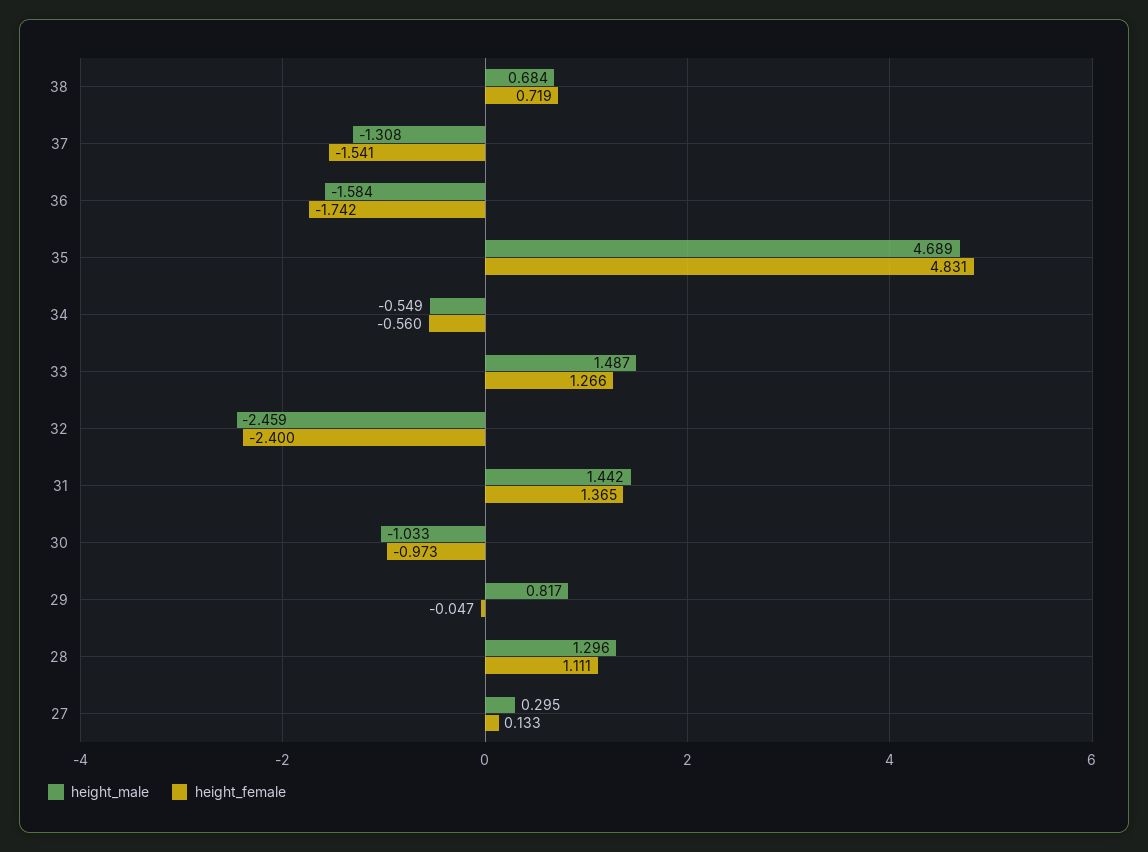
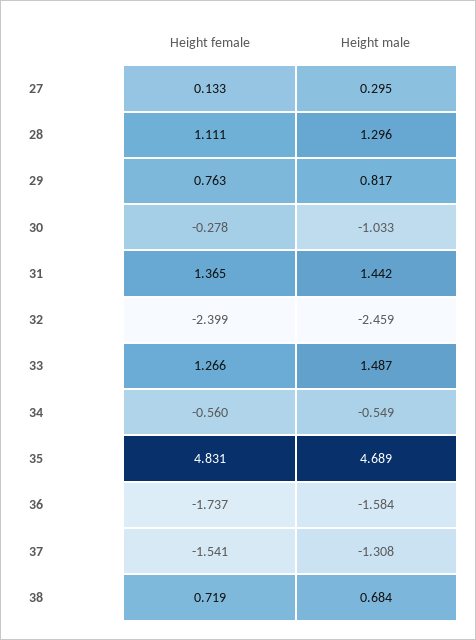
height_female, 36: -1.742 -> -1.737
height_female, 32: -2.4 -> -2.399
height_female, 30: -0.973 -> -0.278
height_female, 29: -0.047 -> 0.763

